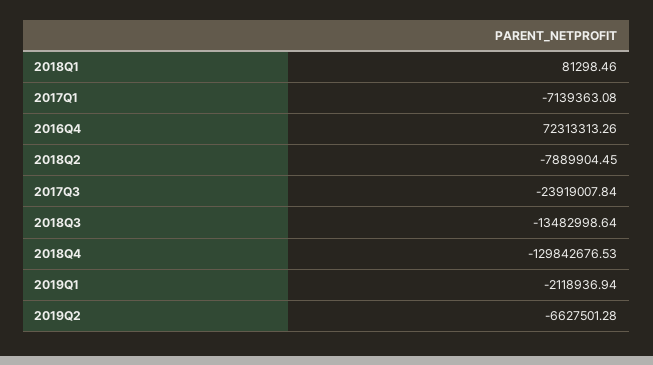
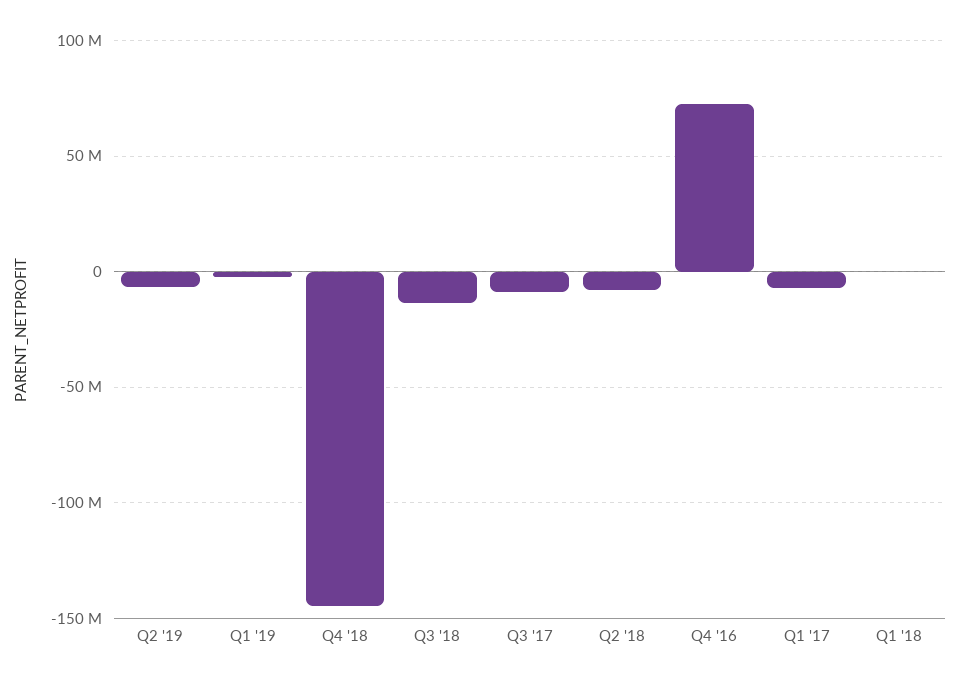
2017Q3: -23919007.84 -> -10000000
2018Q4: -129842676.53 -> -145000000

